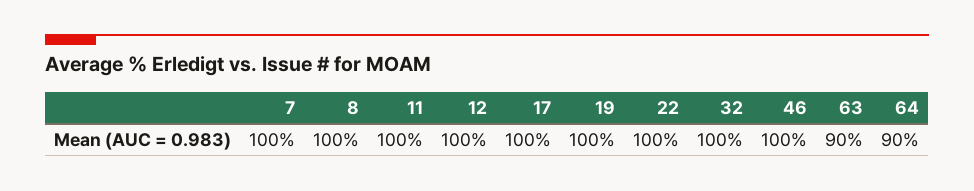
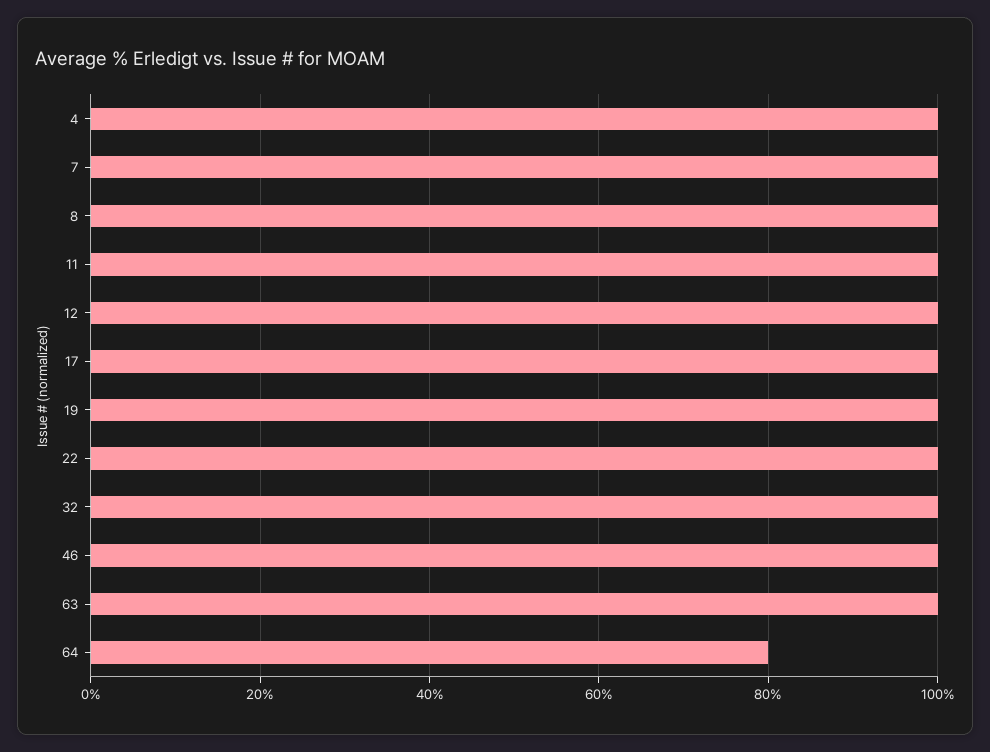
63: 90 -> 100
64: 90 -> 80
4: none -> 100

